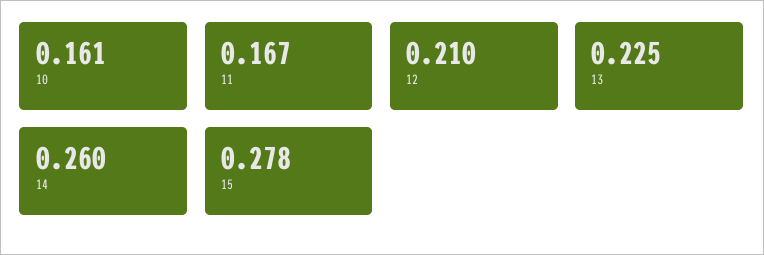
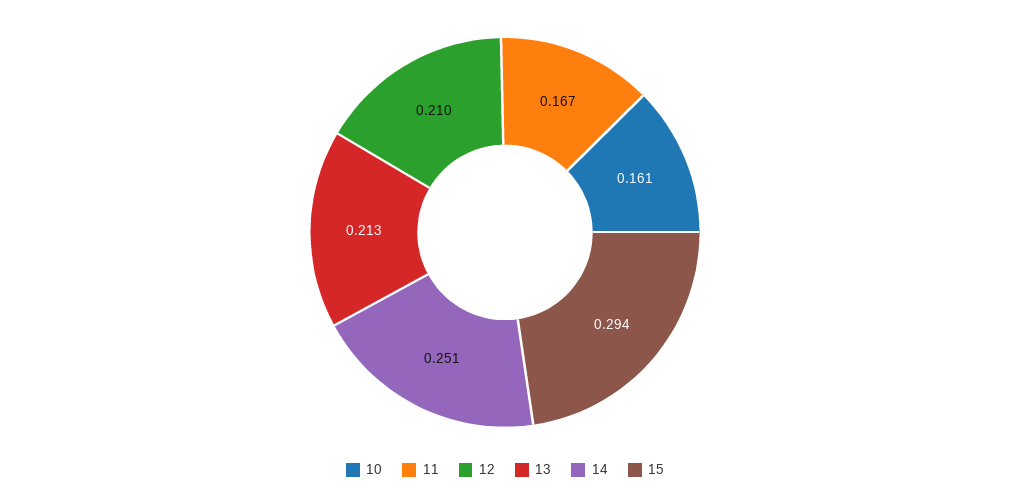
13: 0.225 -> 0.213
14: 0.26 -> 0.251
15: 0.278 -> 0.294

